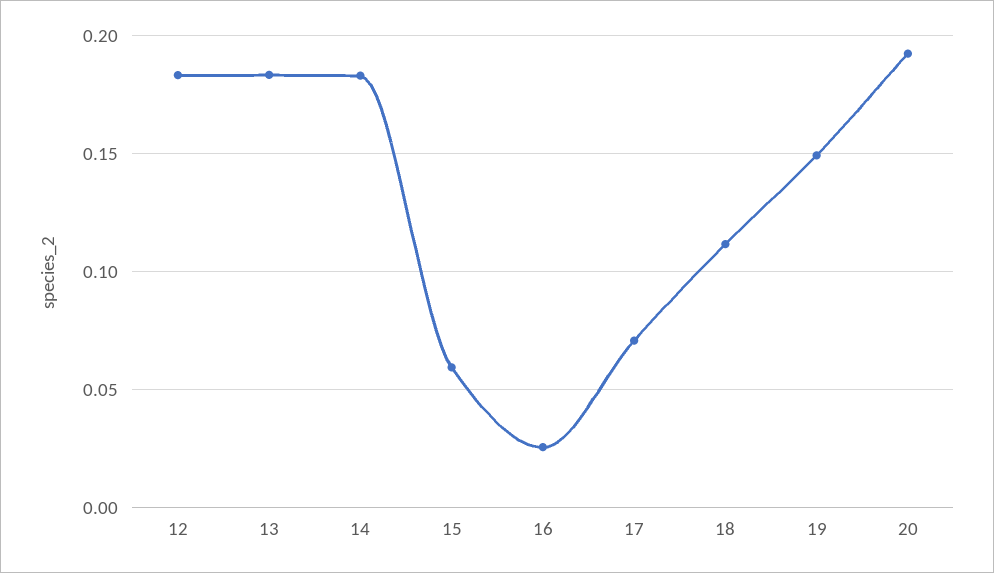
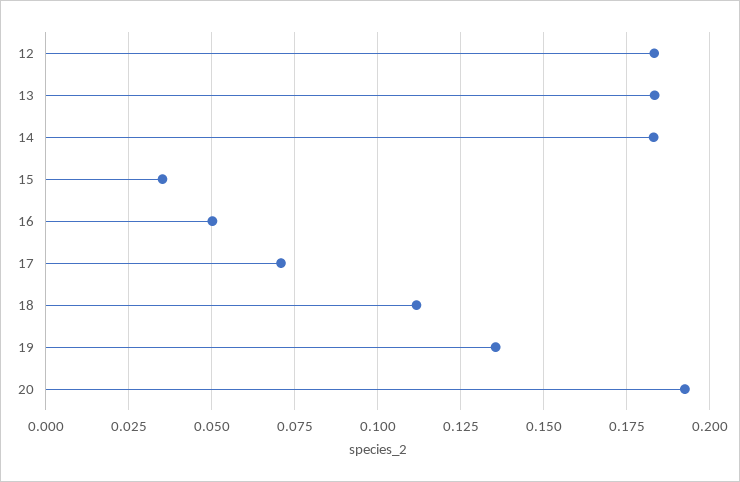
15: 0.06 -> 0.035
16: 0.025 -> 0.05
19: 0.15 -> 0.135

